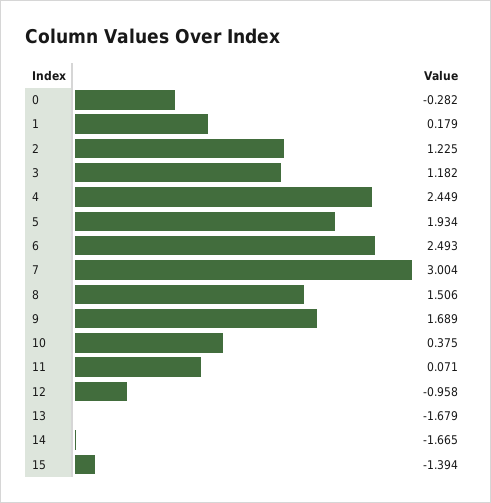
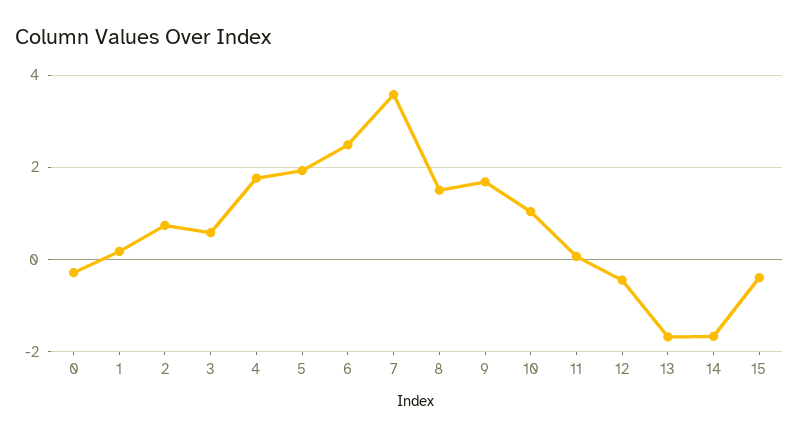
2: 1.225 -> 0.8
3: 1.182 -> 0.6
4: 2.449 -> 1.8
7: 3.004 -> 3.6
10: 0.375 -> 1
12: -0.958 -> -0.4
15: -1.394 -> -0.4

